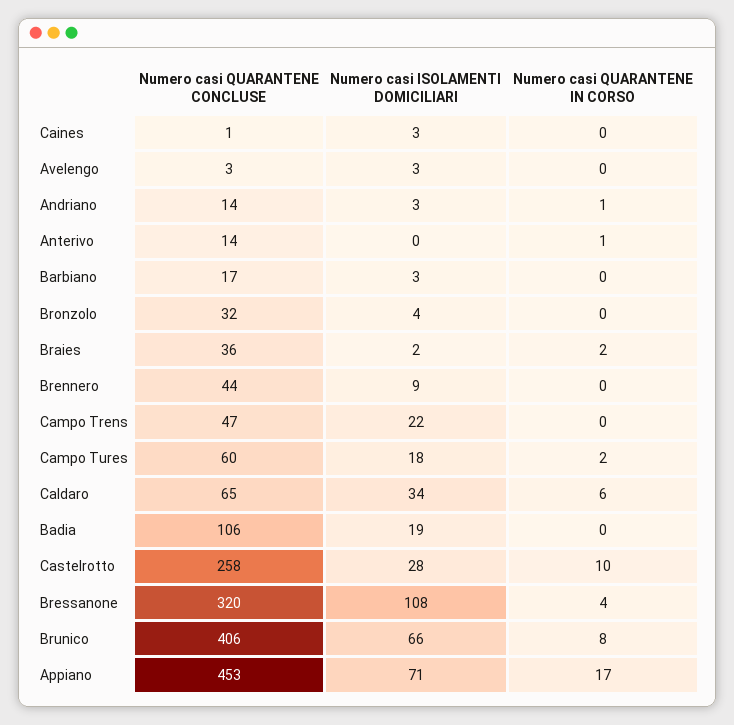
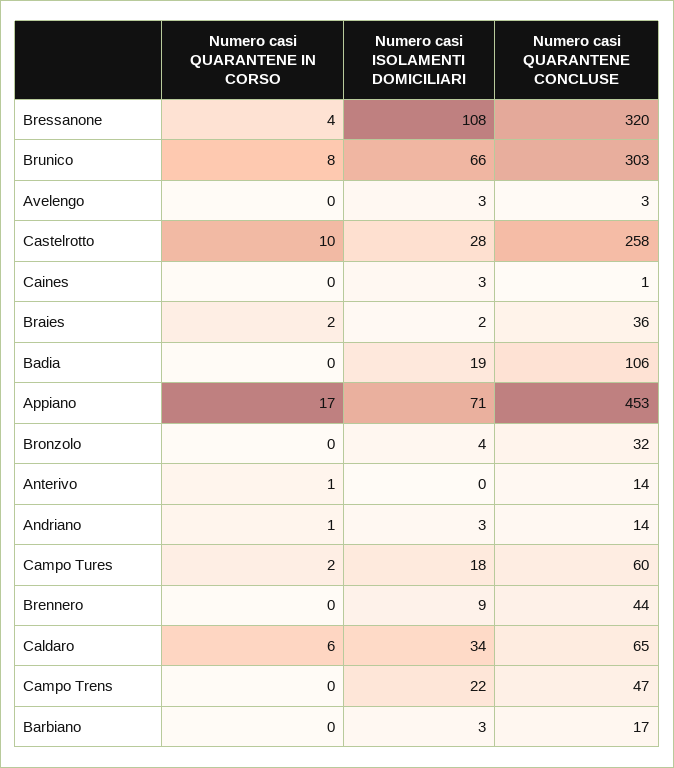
Numero casi QUARANTENE CONCLUSE, Brunico: 406 -> 303

